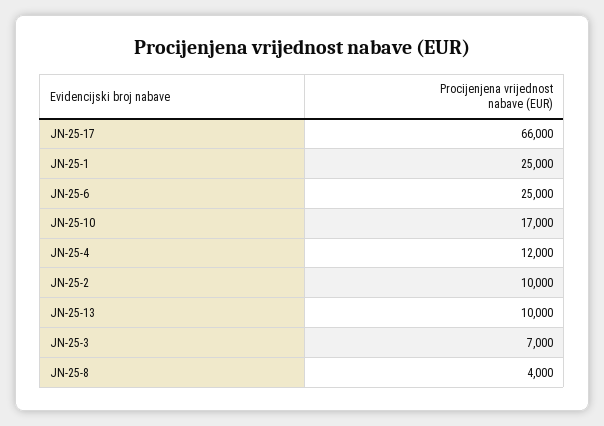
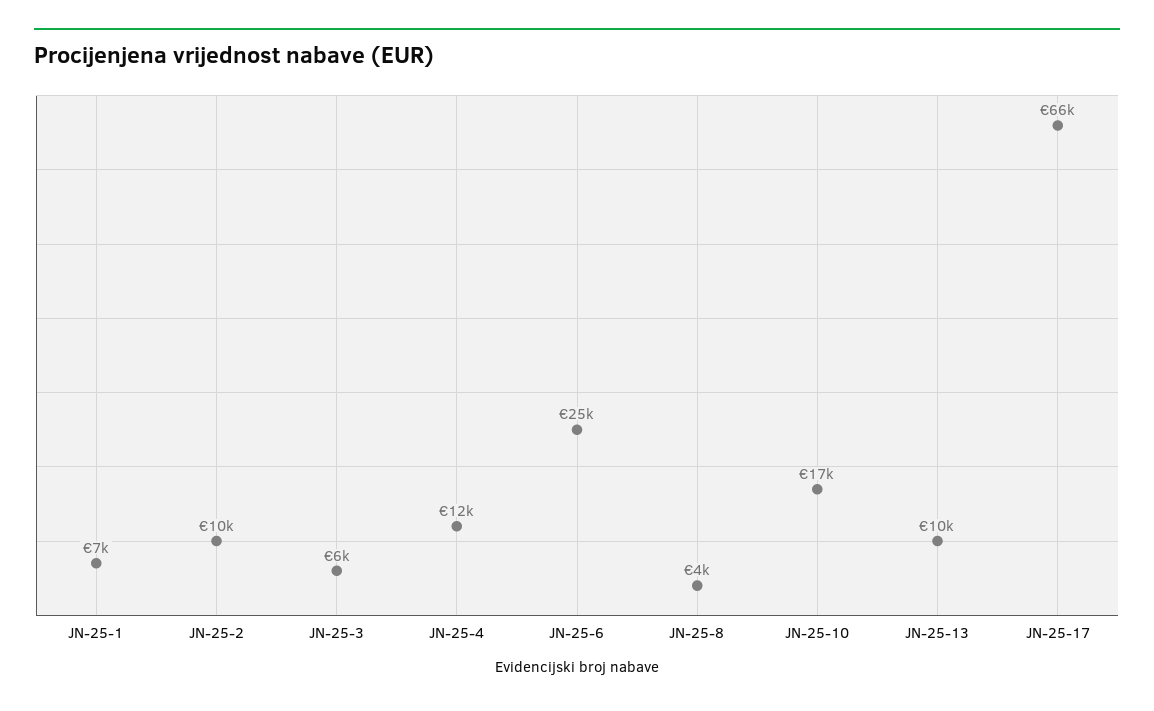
JN-25-1: 25000 -> 7000
JN-25-3: 7000 -> 6000

